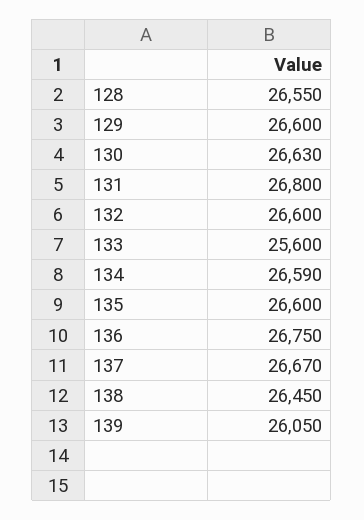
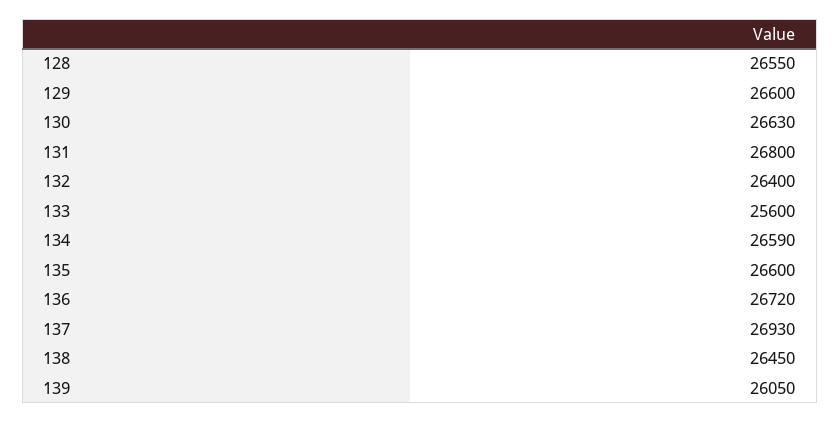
132: 26600 -> 26400
136: 26750 -> 26720
137: 26670 -> 26930

